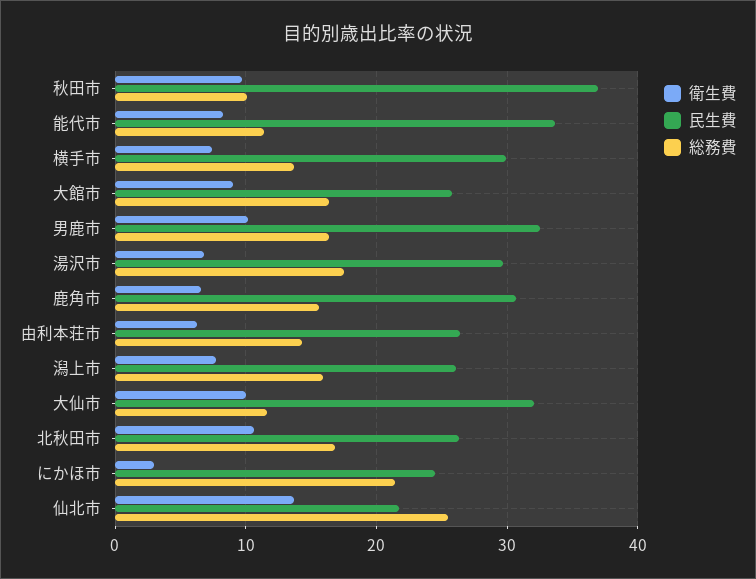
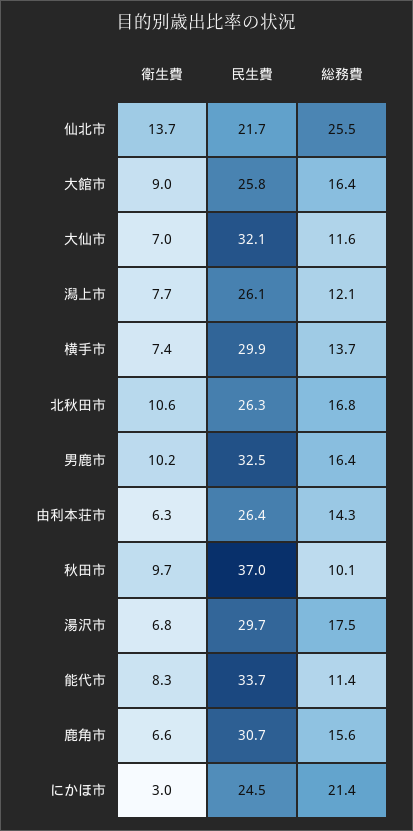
総務費, 潟上市: 16 -> 12.1
衛生費, 大仙市: 10 -> 7

